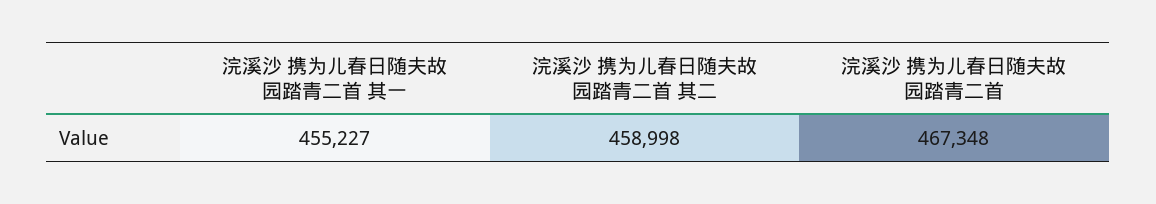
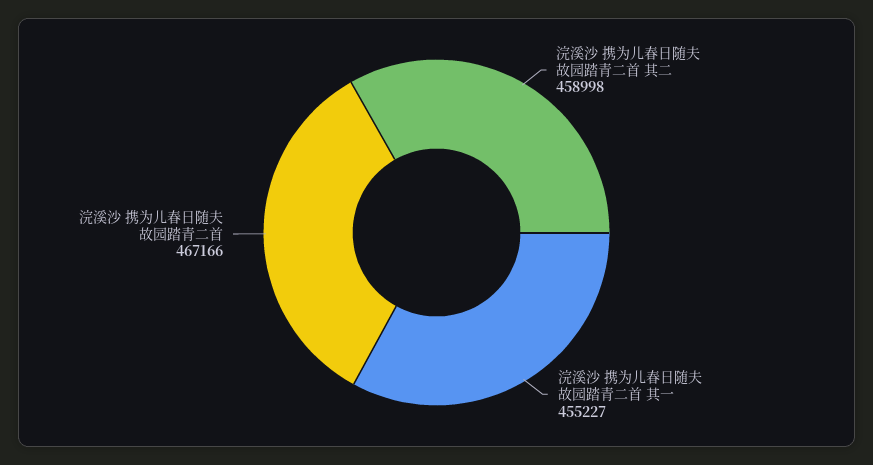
浣溪沙 携为儿春日随夫故园踏青二首: 467348 -> 467166

